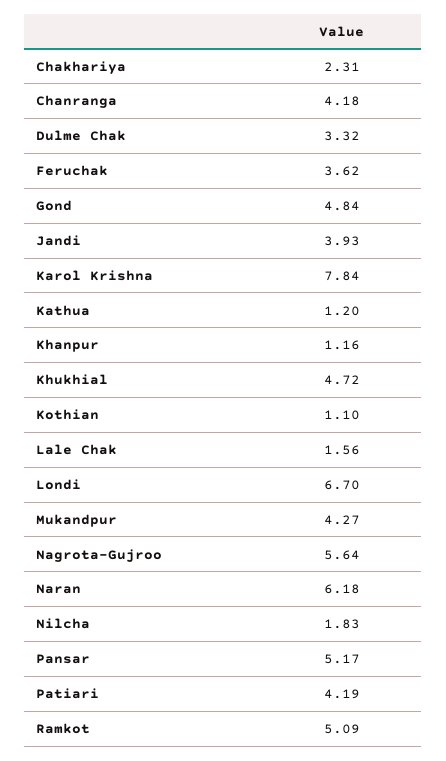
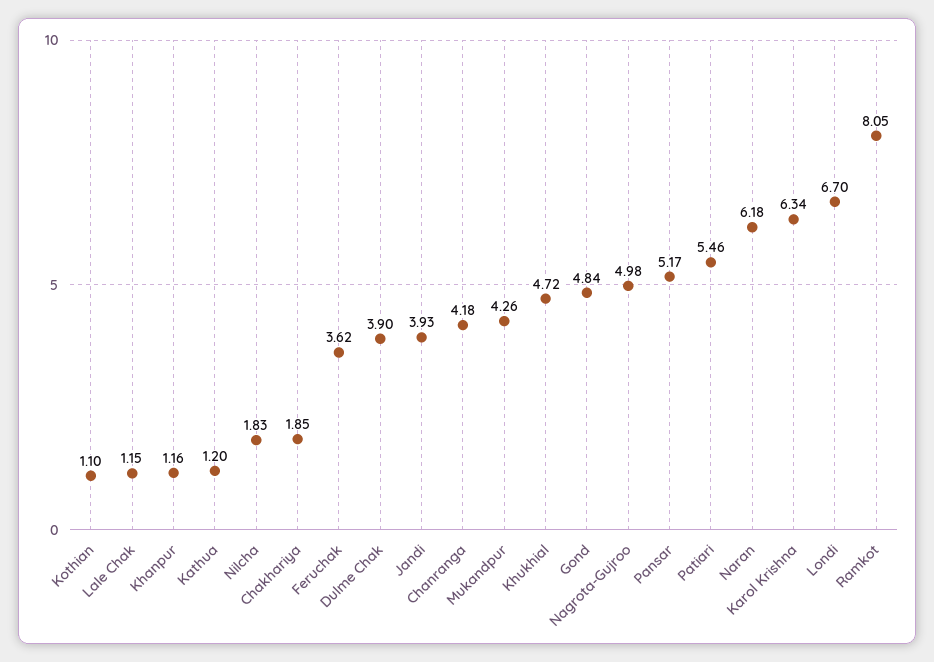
Chakhariya: 2.31 -> 1.85
Dulme Chak: 3.32 -> 3.9
Karol Krishna: 7.84 -> 6.34
Lale Chak: 1.56 -> 1.15
Mukandpur: 4.27 -> 4.26
Nagrota-Gujroo: 5.64 -> 4.98
Patiari: 4.19 -> 5.46
Ramkot: 5.09 -> 8.05

